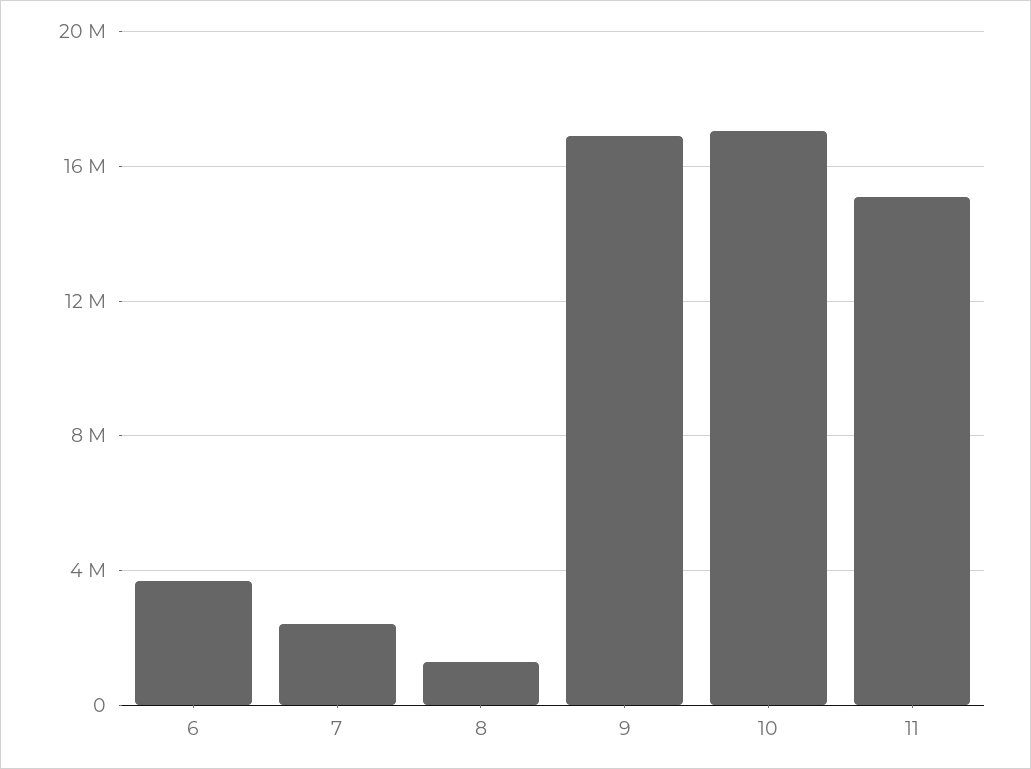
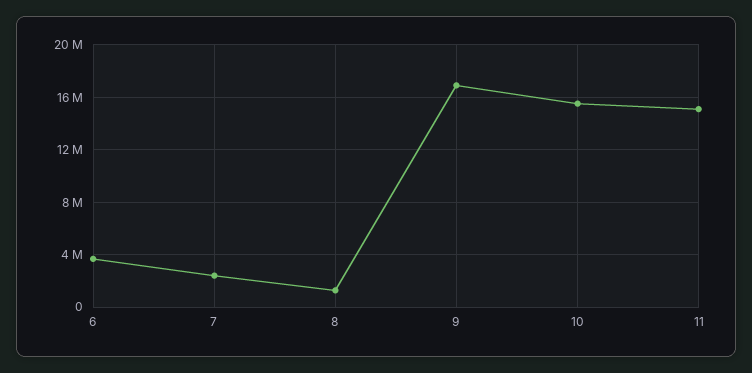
10: 17000000 -> 15500000

